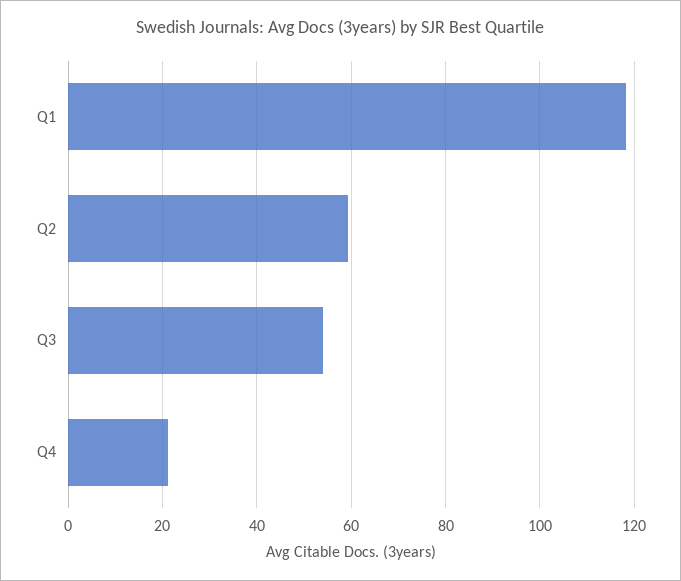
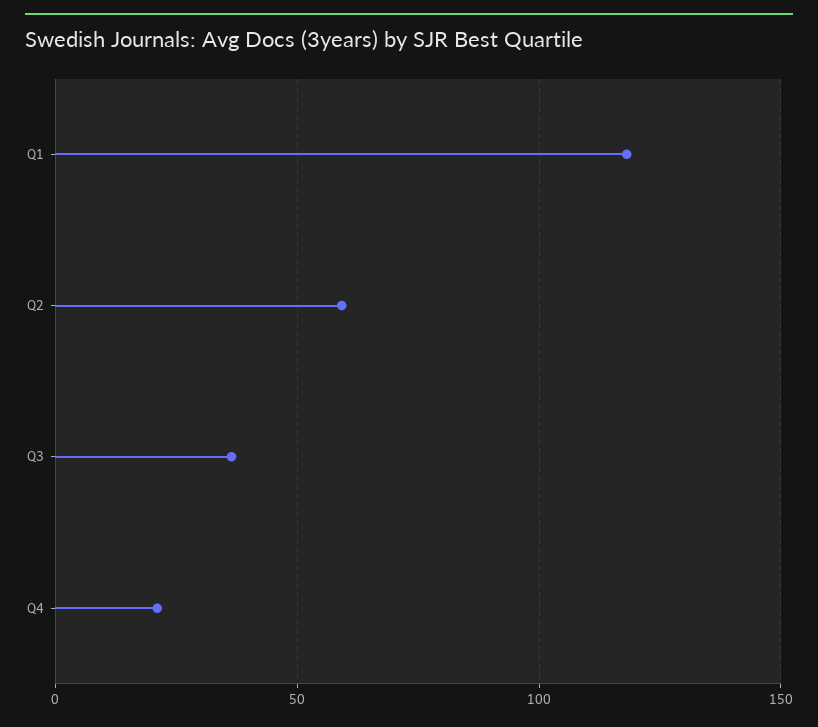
Q3: 54 -> 35

